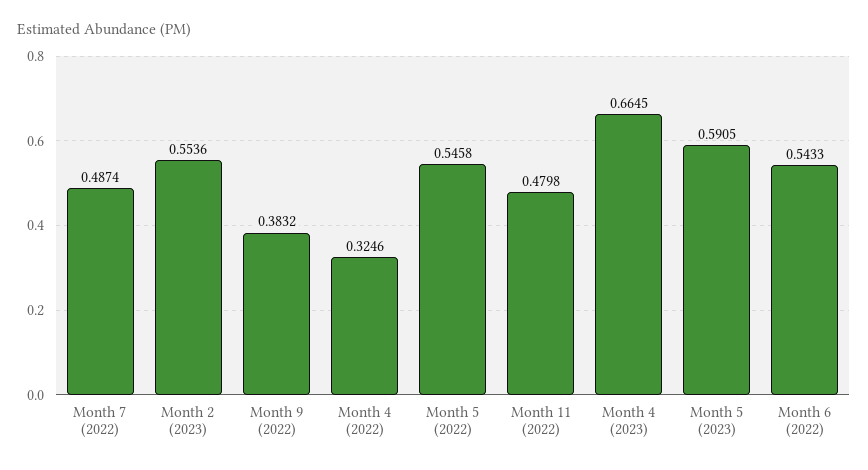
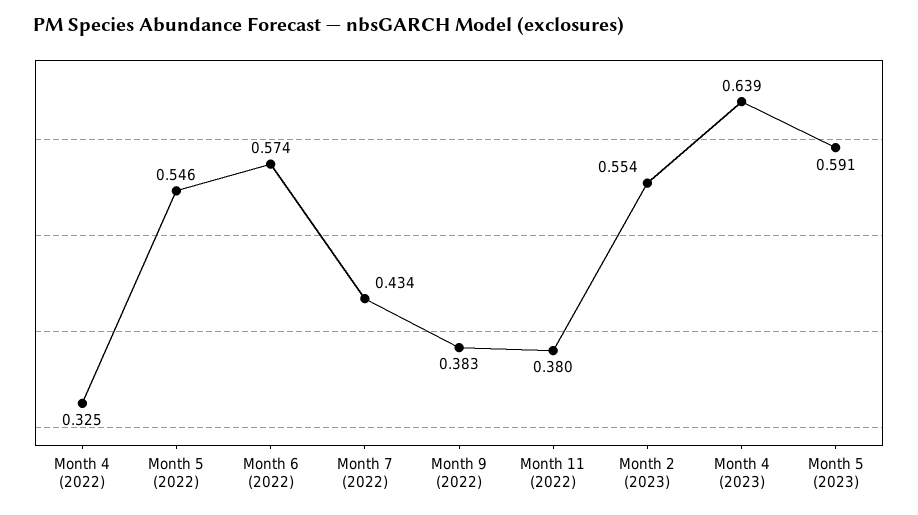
Month 7 (2022): 0.4874 -> 0.434
Month 11 (2022): 0.4798 -> 0.38
Month 4 (2023): 0.6645 -> 0.639
Month 6 (2022): 0.5433 -> 0.574

